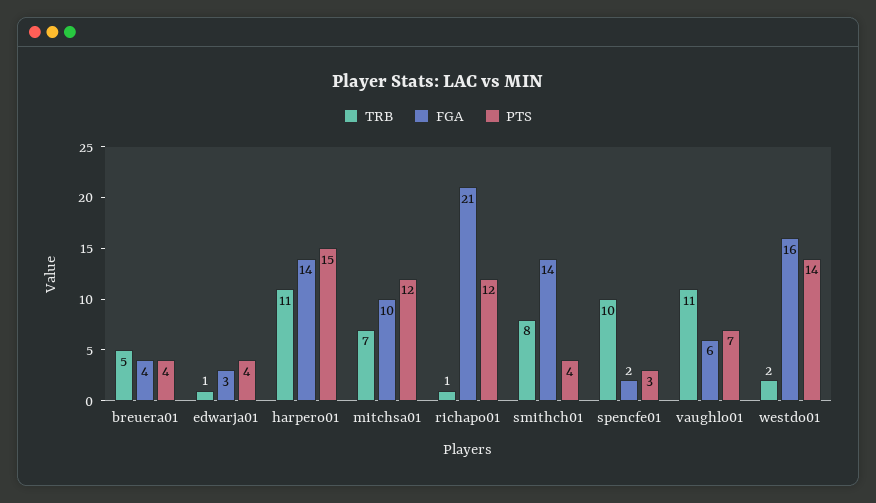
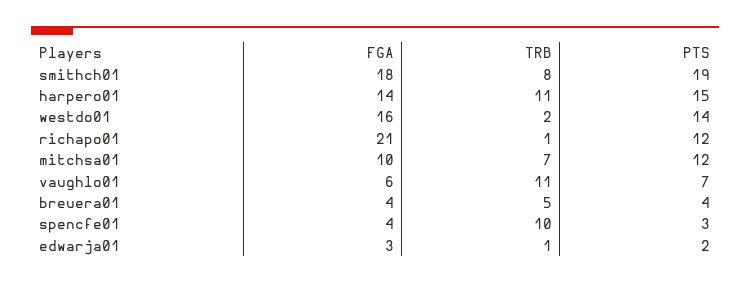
PTS, edwarja01: 4 -> 2
FGA, smithch01: 14 -> 18
PTS, smithch01: 4 -> 19
FGA, spencfe01: 2 -> 4

